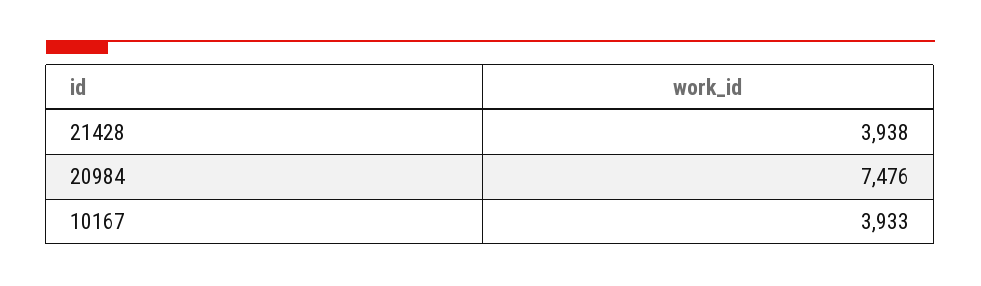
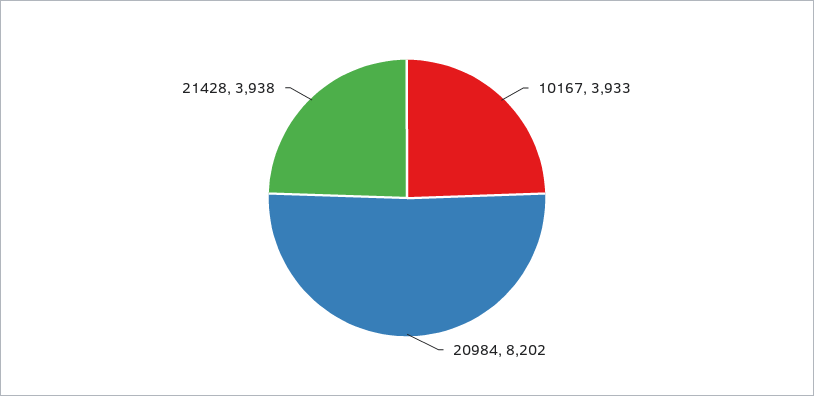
20984: 7476 -> 8202

